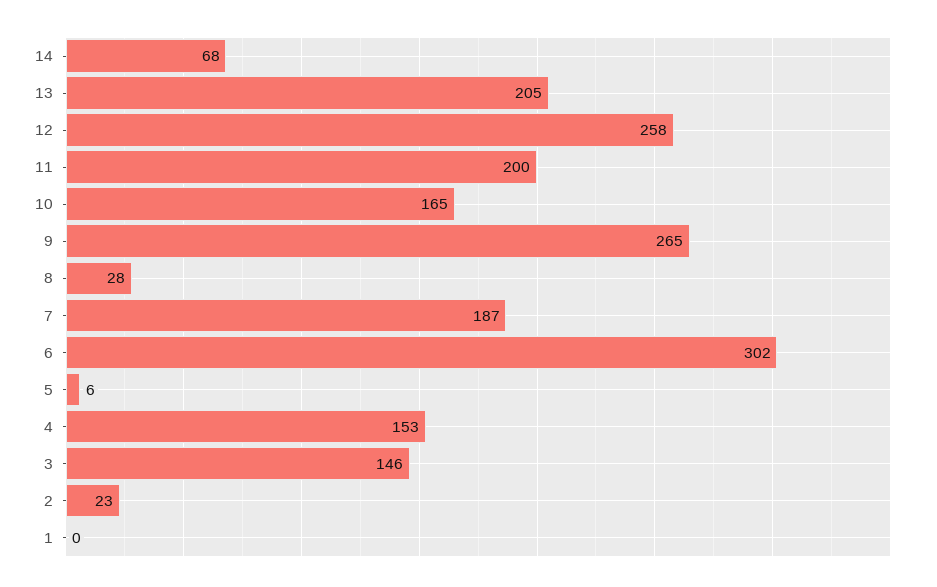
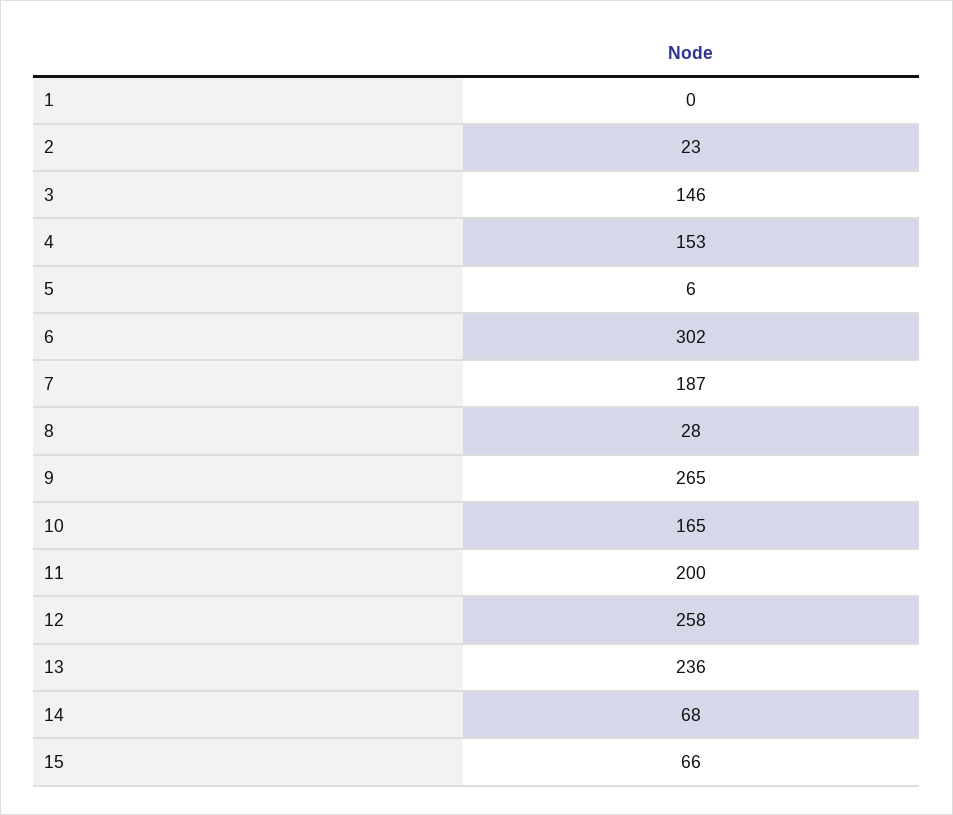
13: 205 -> 236
15: none -> 66

